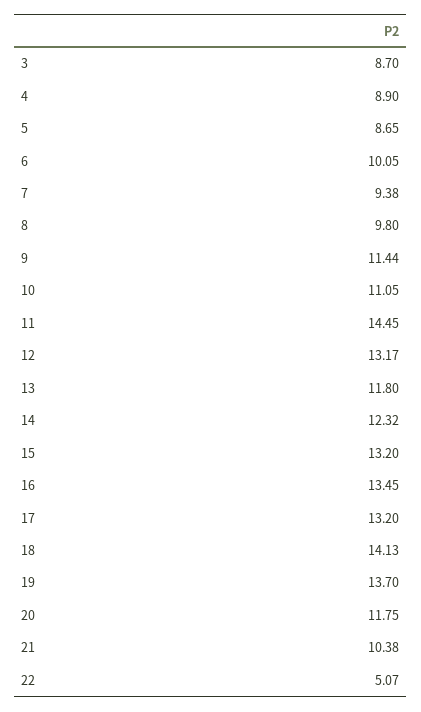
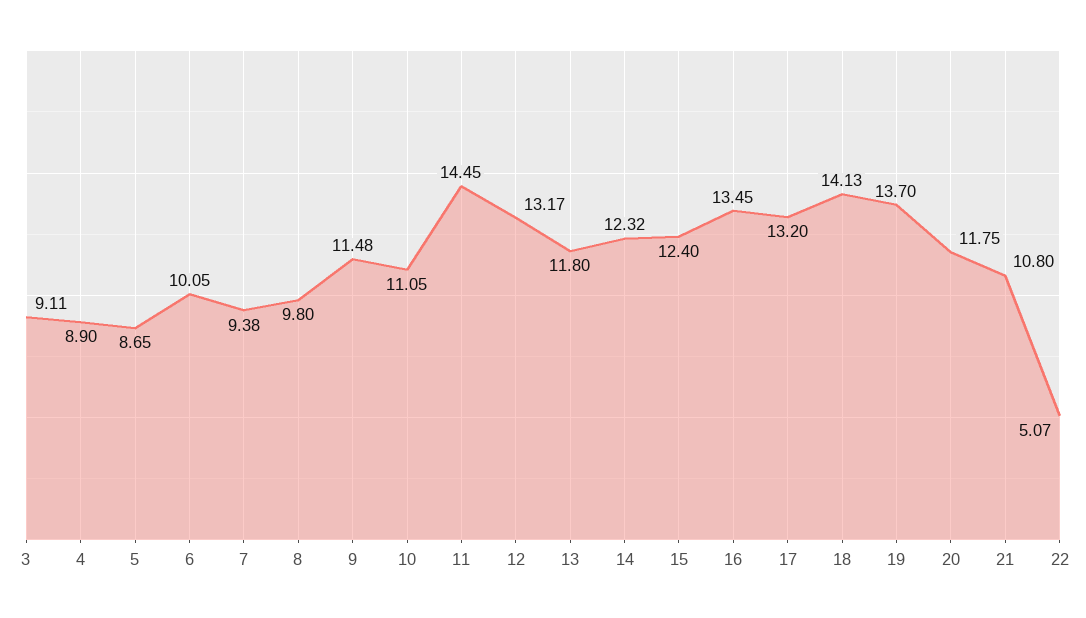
3: 8.7 -> 9.11
9: 11.44 -> 11.48
15: 13.2 -> 12.4
21: 10.38 -> 10.8

